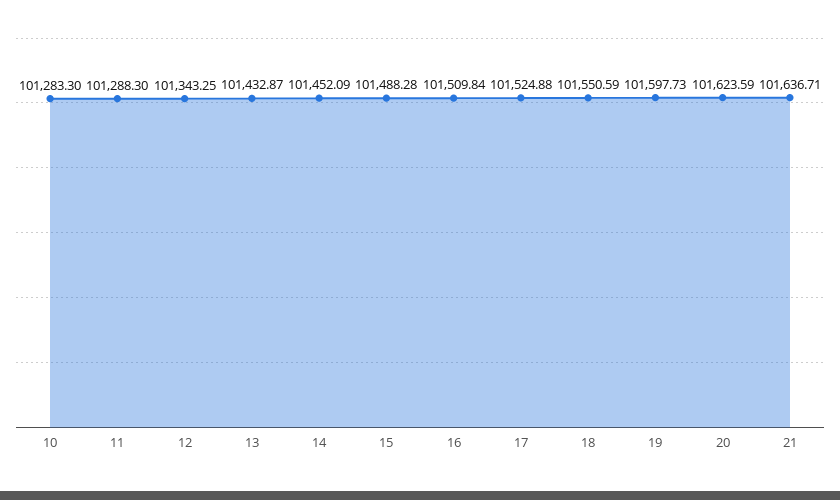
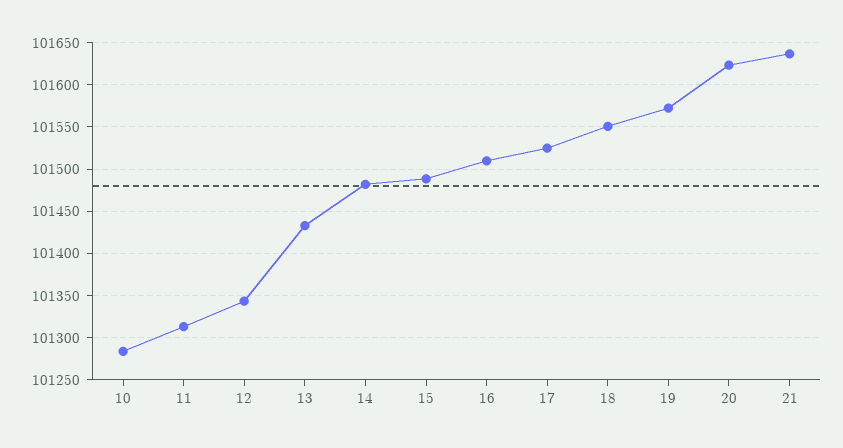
11: 101288.3 -> 101310
14: 101452.09 -> 101480
19: 101597.73 -> 101570

